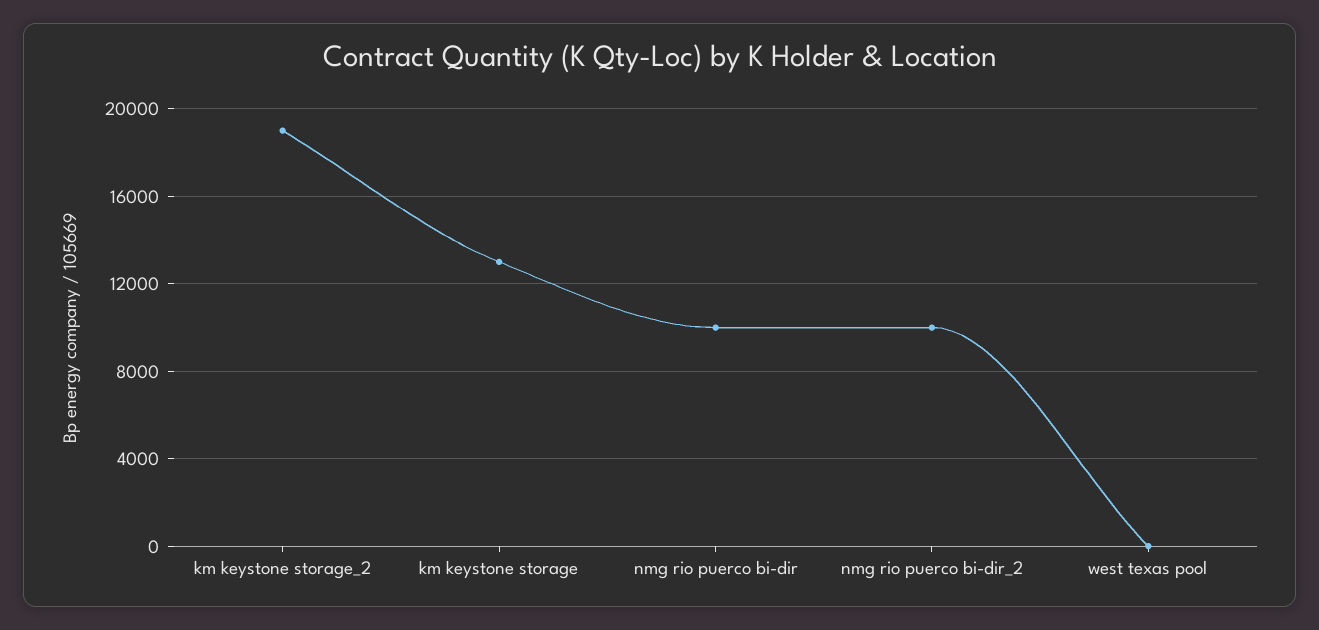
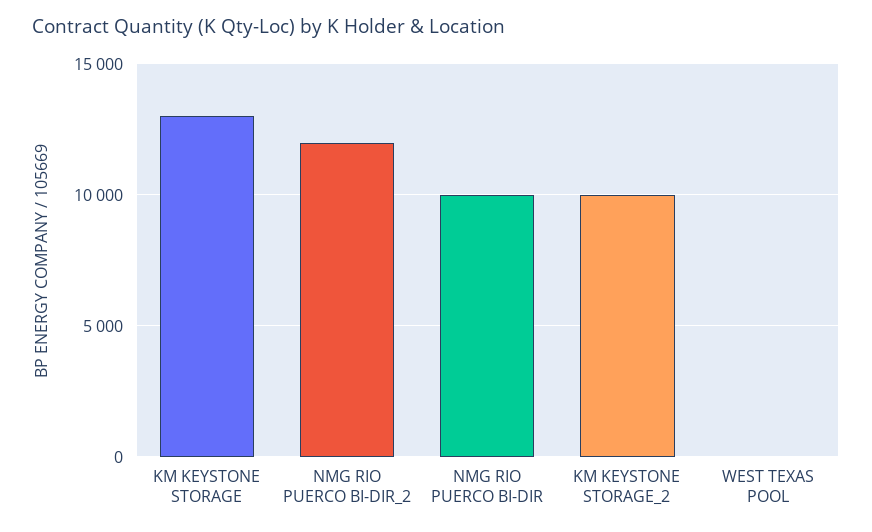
km keystone storage_2: 19000 -> 10000
nmg rio puerco bi-dir_2: 10000 -> 12000

